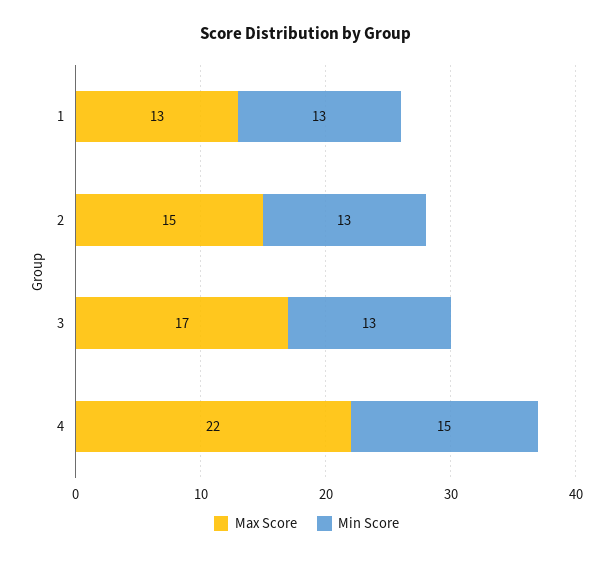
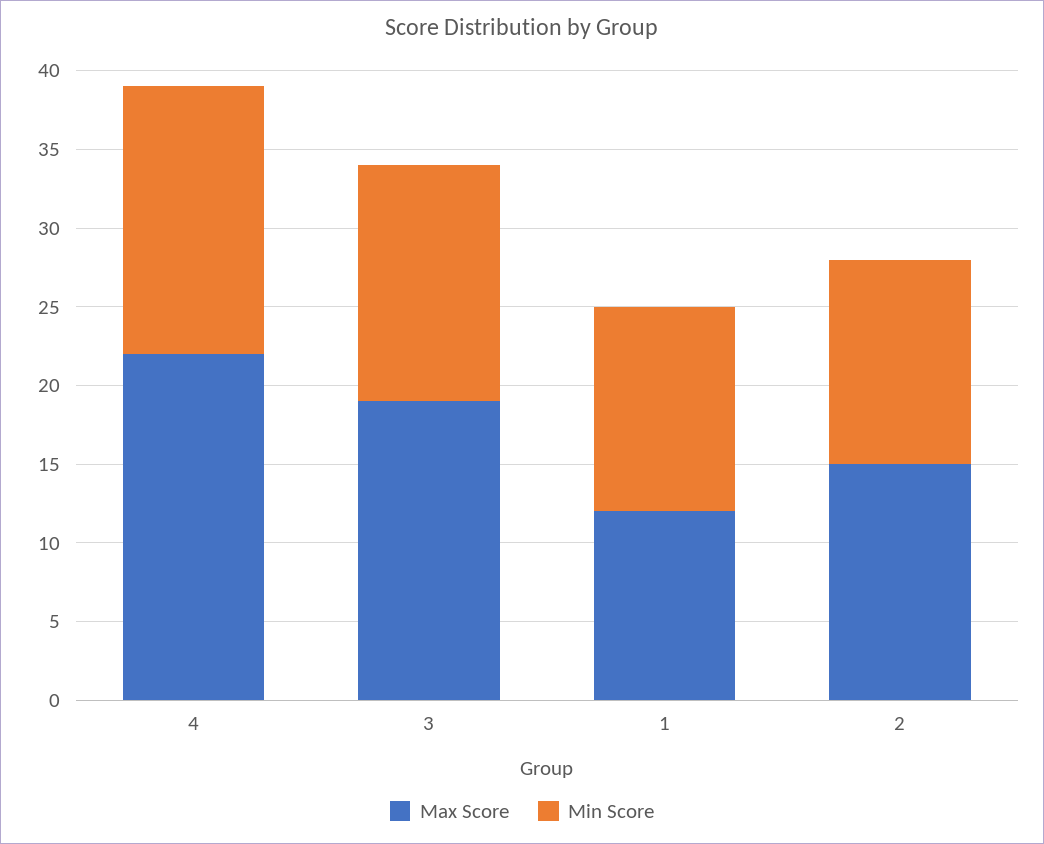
Max Score, 1: 13 -> 12
Max Score, 3: 17 -> 19
Min Score, 3: 13 -> 15
Min Score, 4: 15 -> 17

